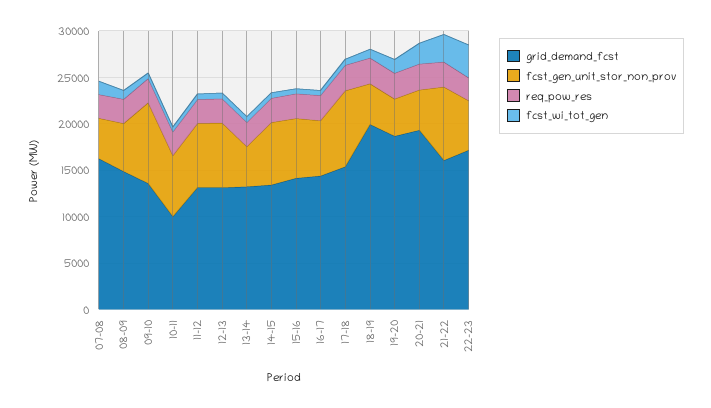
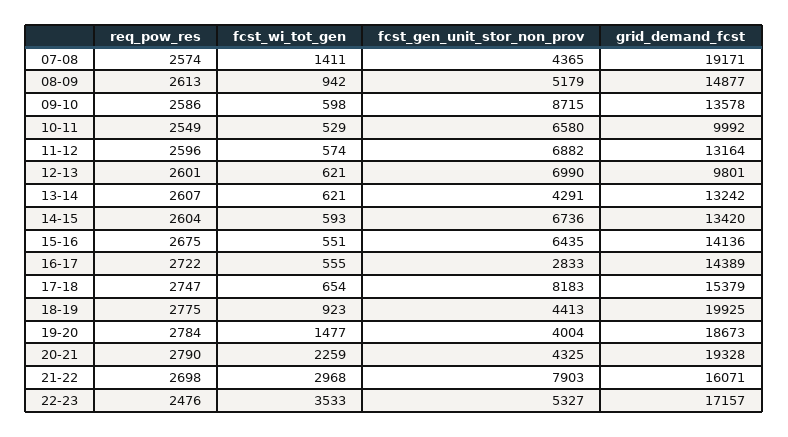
grid_demand_fcst, 07-08: 16000 -> 19171
grid_demand_fcst, 12-13: 13000 -> 9801
fcst_gen_unit_stor_non_prov, 16-17: 6000 -> 2833

